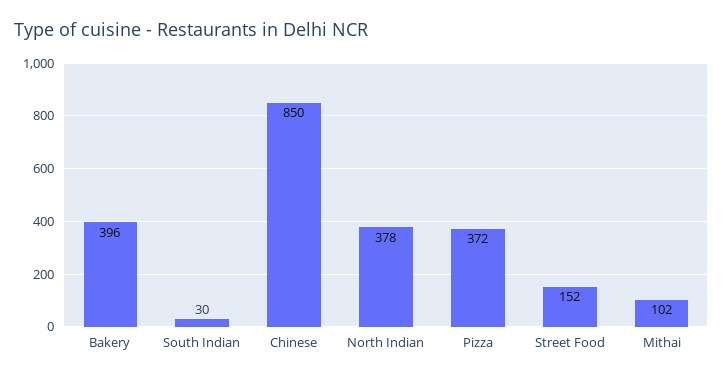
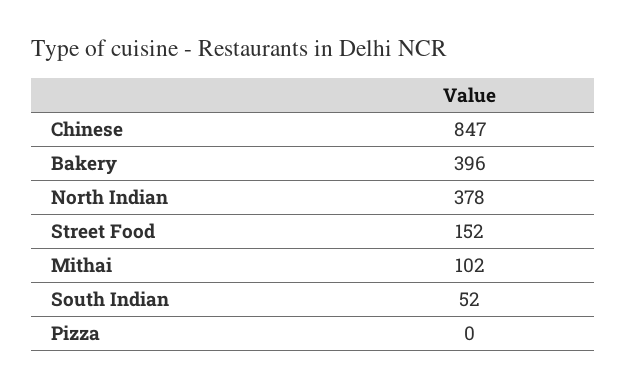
South Indian: 30 -> 52
Chinese: 850 -> 847
Pizza: 372 -> 0

